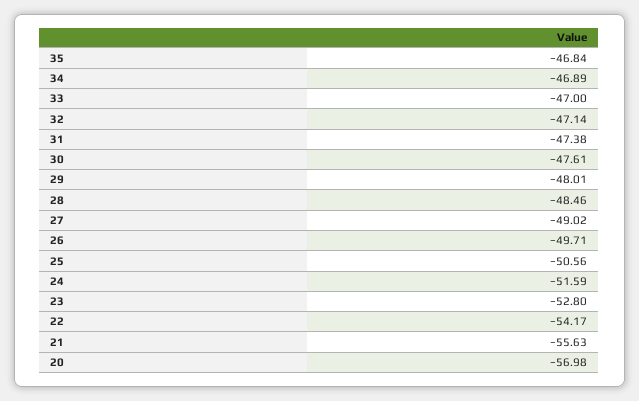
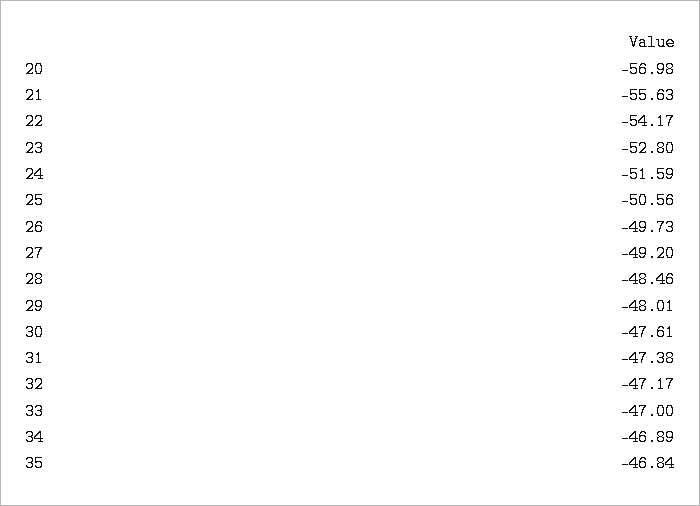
32: -47.14 -> -47.17
27: -49.02 -> -49.2
26: -49.71 -> -49.73

